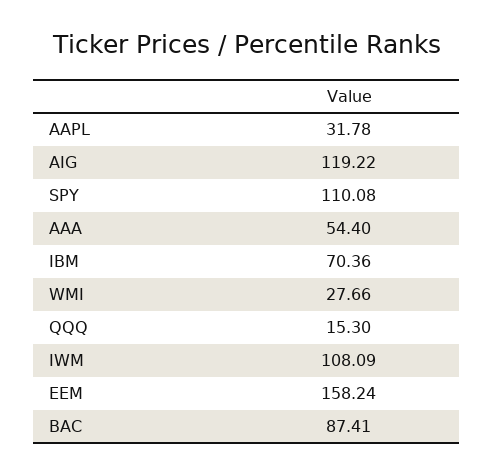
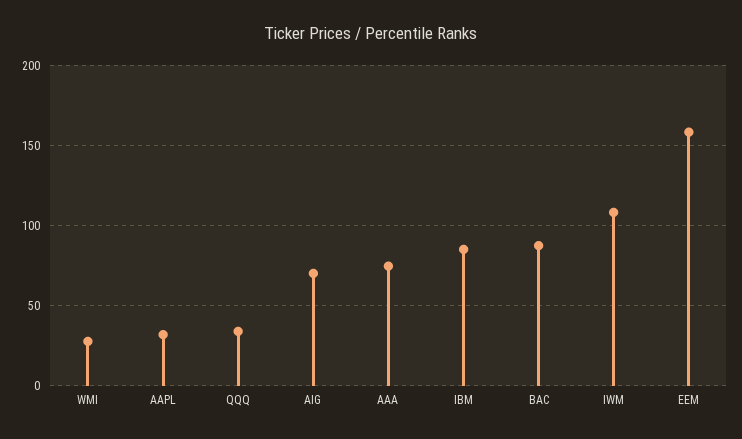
AIG: 119.22 -> 70
SPY: 110.08 -> none
AAA: 54.4 -> 75
IBM: 70.36 -> 85
QQQ: 15.3 -> 35

